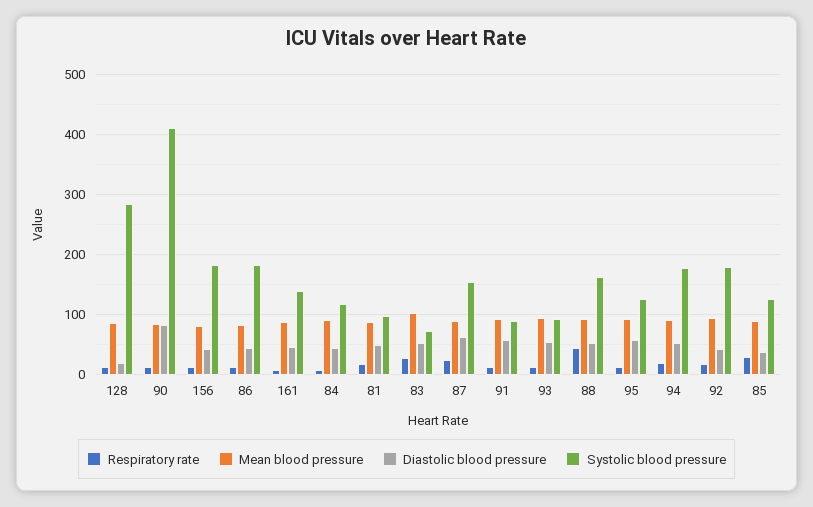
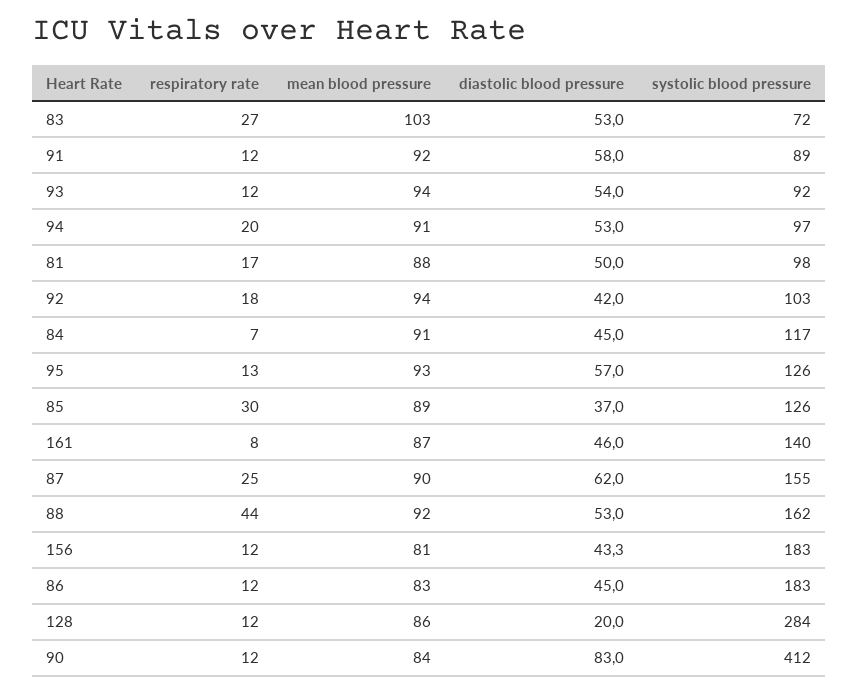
Systolic blood pressure, 94: 180 -> 97
Systolic blood pressure, 92: 180 -> 103

